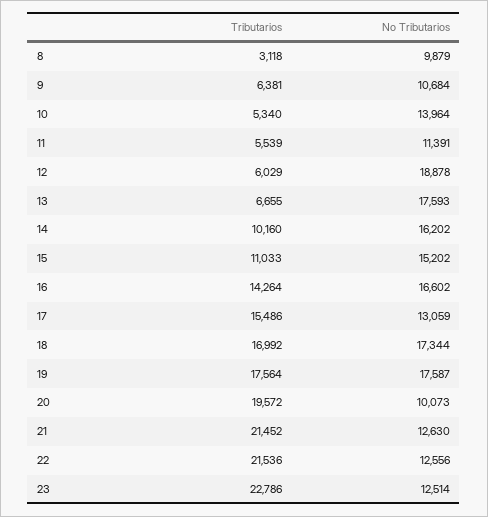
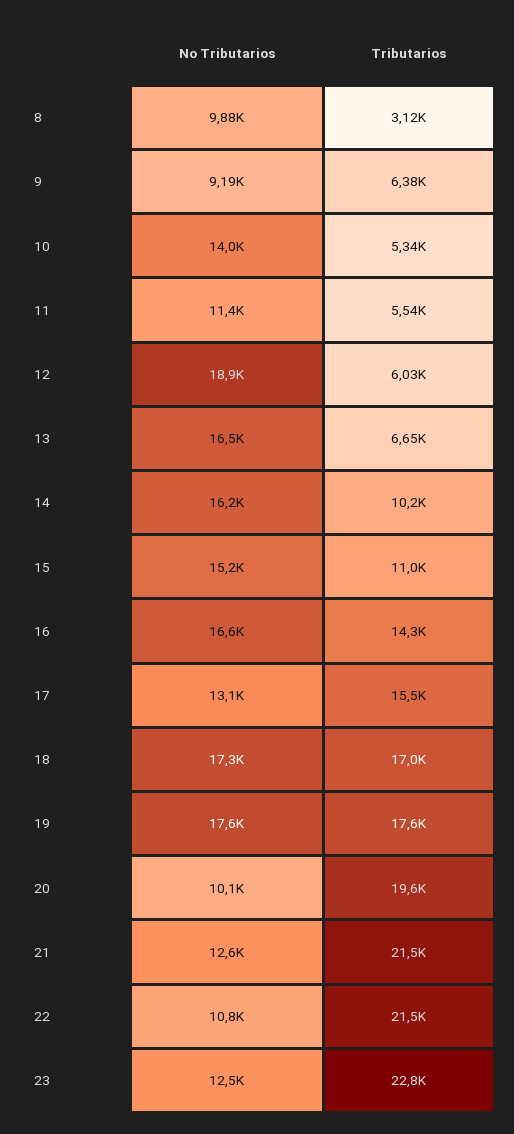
No Tributarios, 9: 10684 -> 9190
No Tributarios, 13: 17593 -> 16500
No Tributarios, 22: 12556 -> 10800

